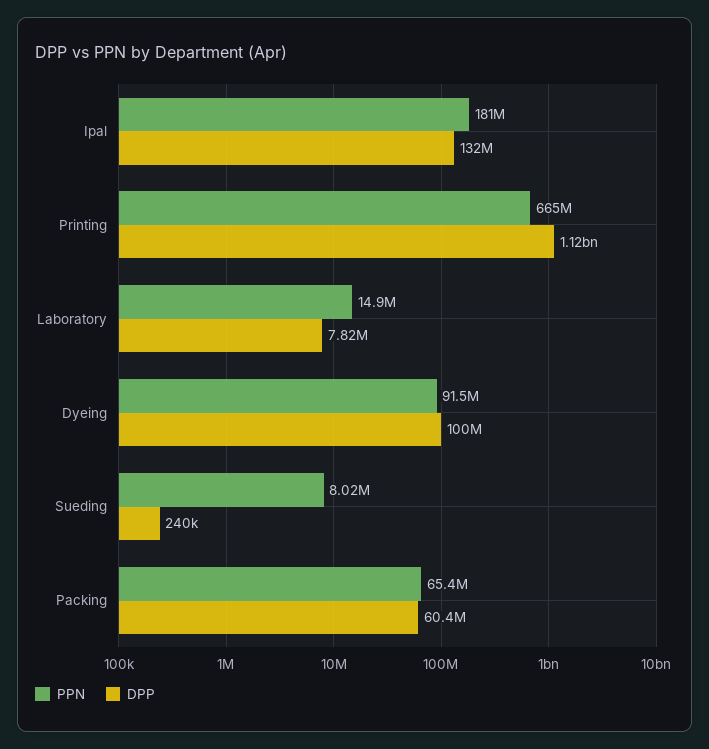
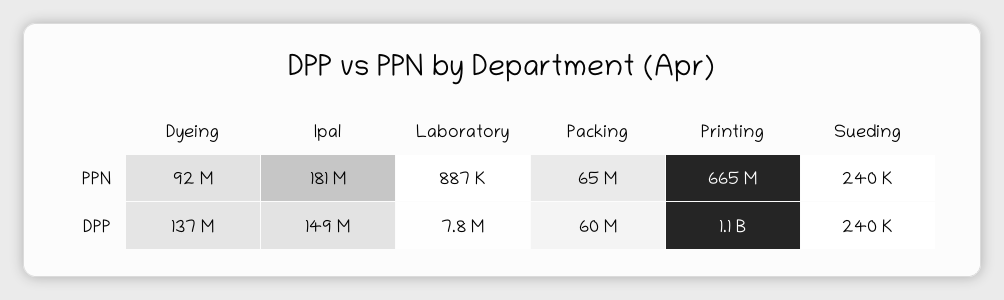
DPP, Ipal: 132000000 -> 149000000
PPN, Laboratory: 14900000 -> 887000
DPP, Dyeing: 100000000 -> 137000000
PPN, Sueding: 8020000 -> 240000

